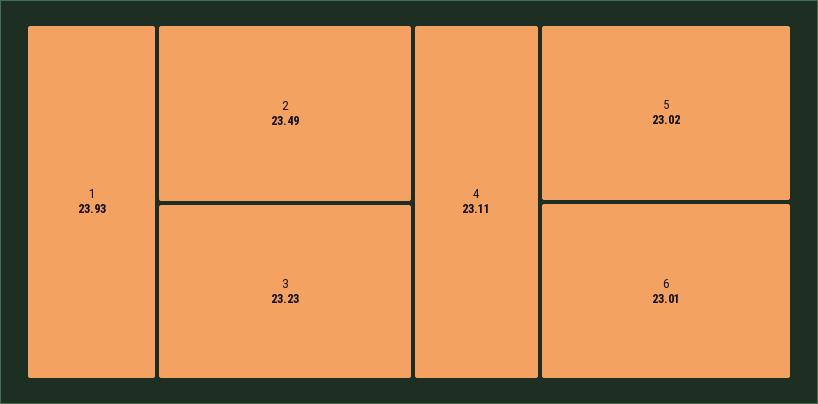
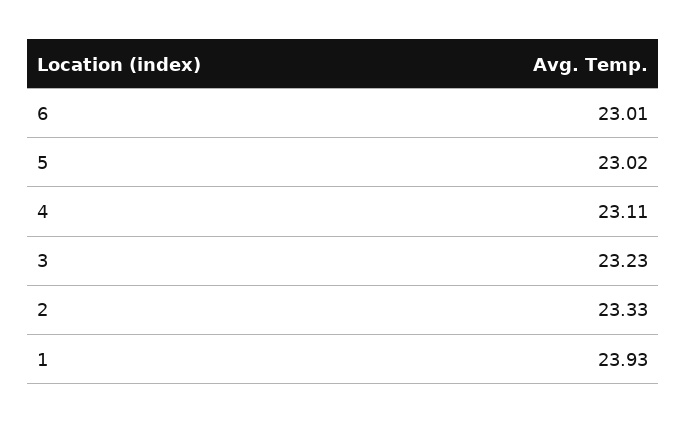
2: 23.49 -> 23.33

